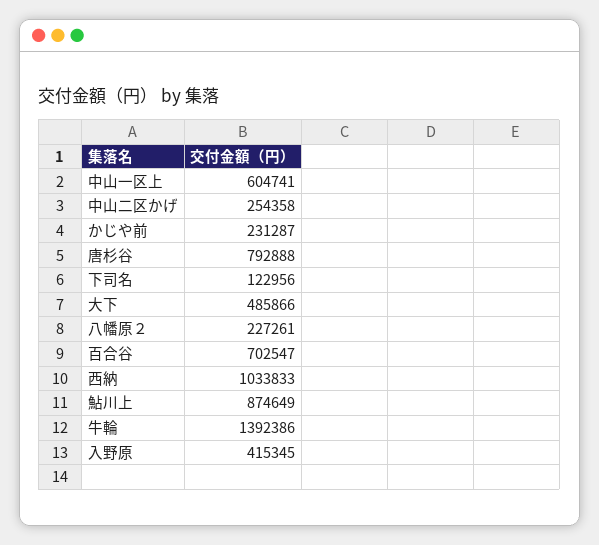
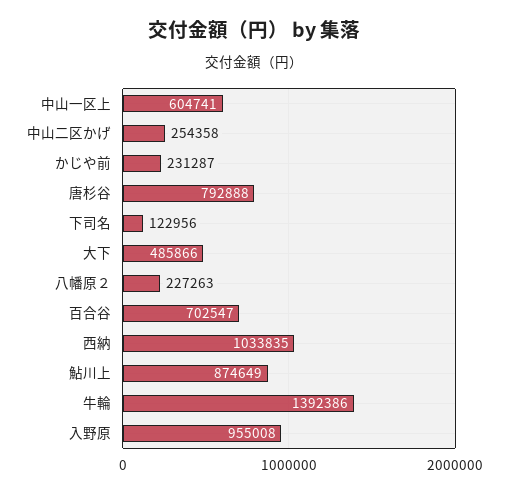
八幡原２: 227261 -> 227263
西納: 1033833 -> 1033835
入野原: 415345 -> 955008

